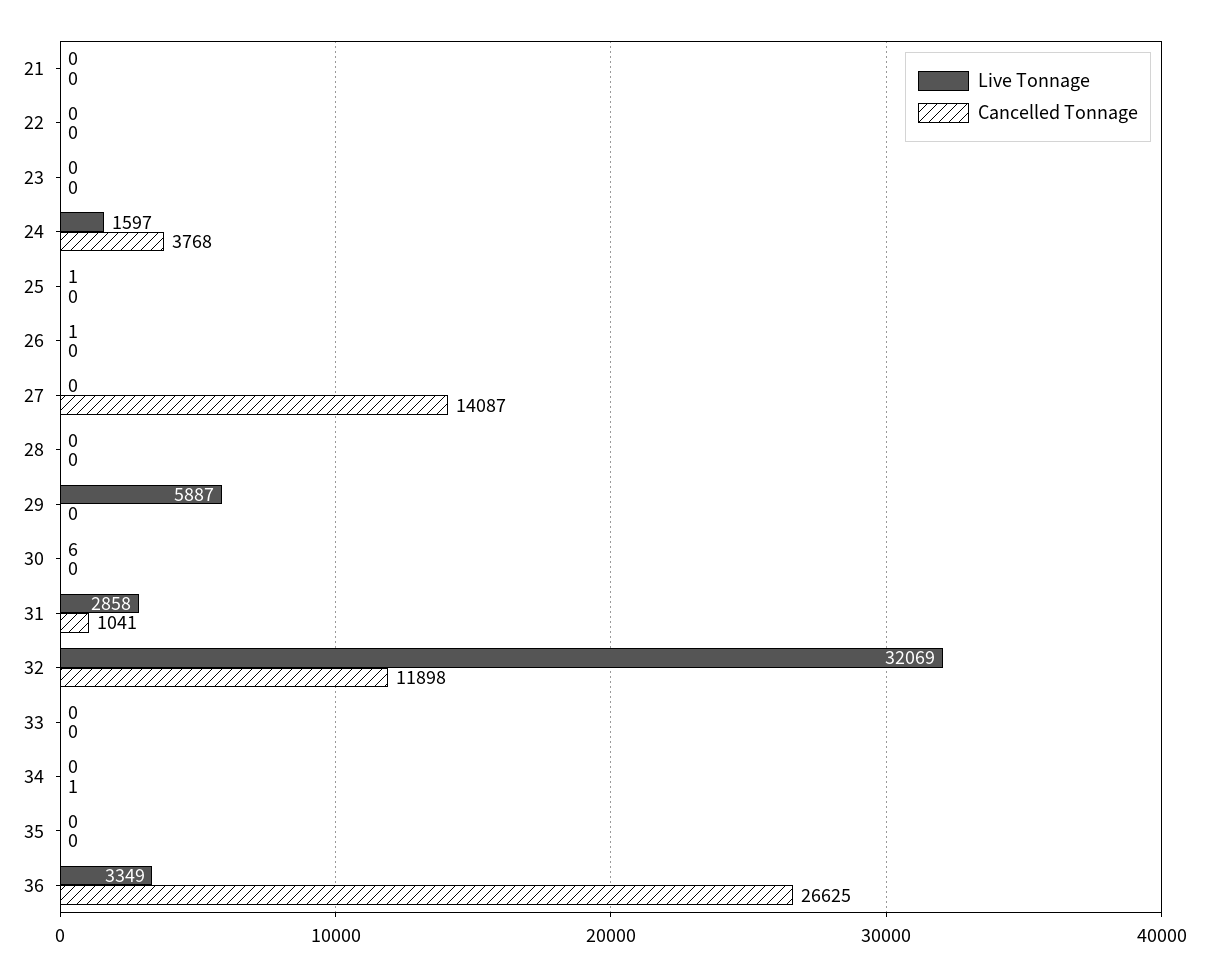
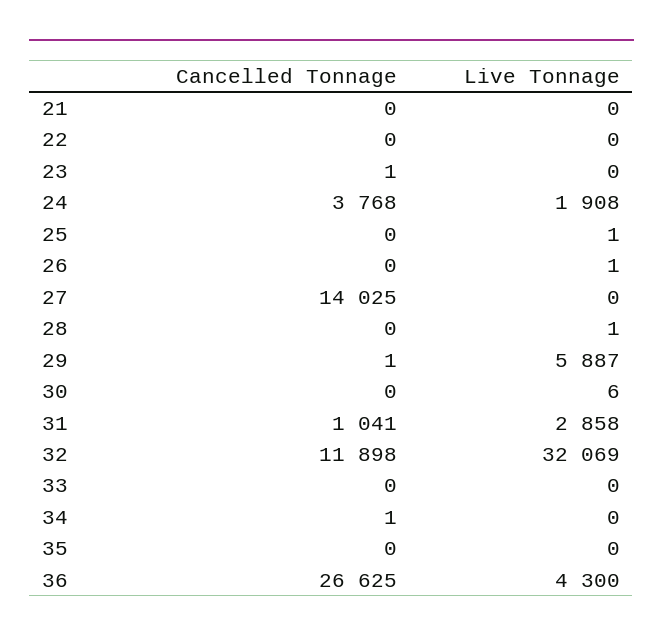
Cancelled Tonnage, 23: 0 -> 1
Live Tonnage, 24: 1597 -> 1908
Cancelled Tonnage, 27: 14087 -> 14025
Live Tonnage, 28: 0 -> 1
Cancelled Tonnage, 29: 0 -> 1
Live Tonnage, 36: 3349 -> 4300

